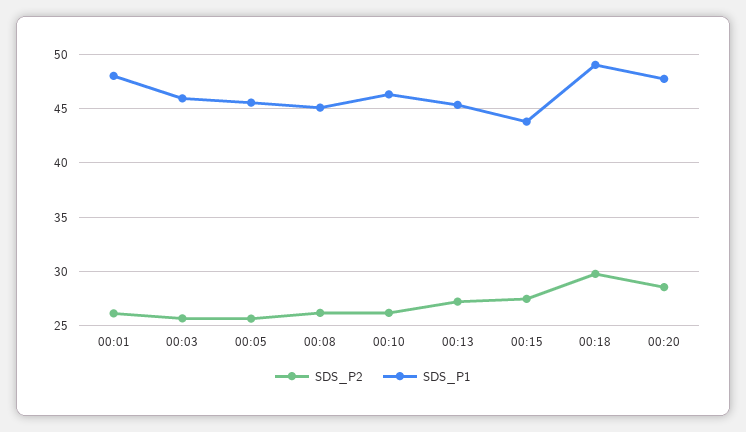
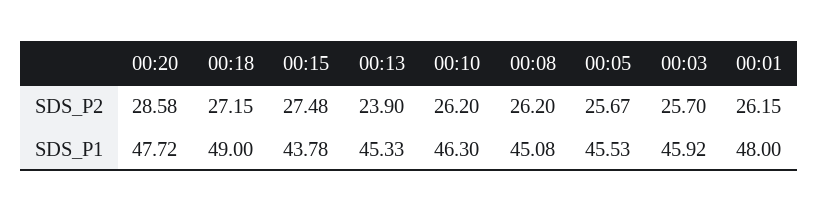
SDS_P2, 00:13: 27 -> 23.9
SDS_P2, 00:18: 30 -> 27.15

